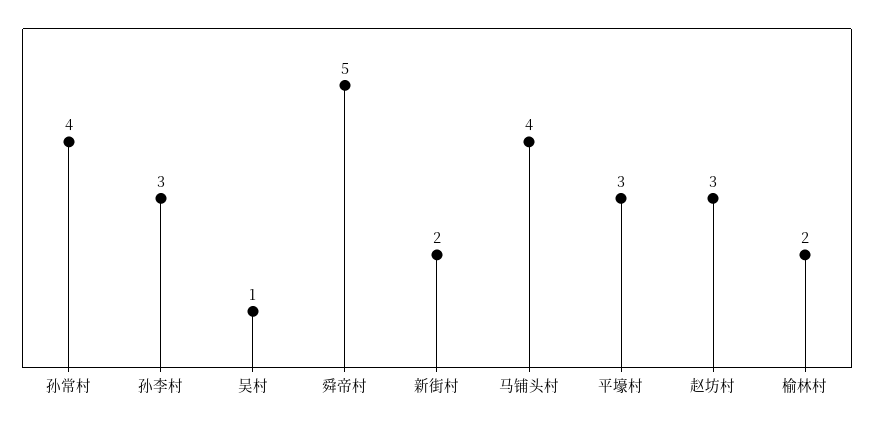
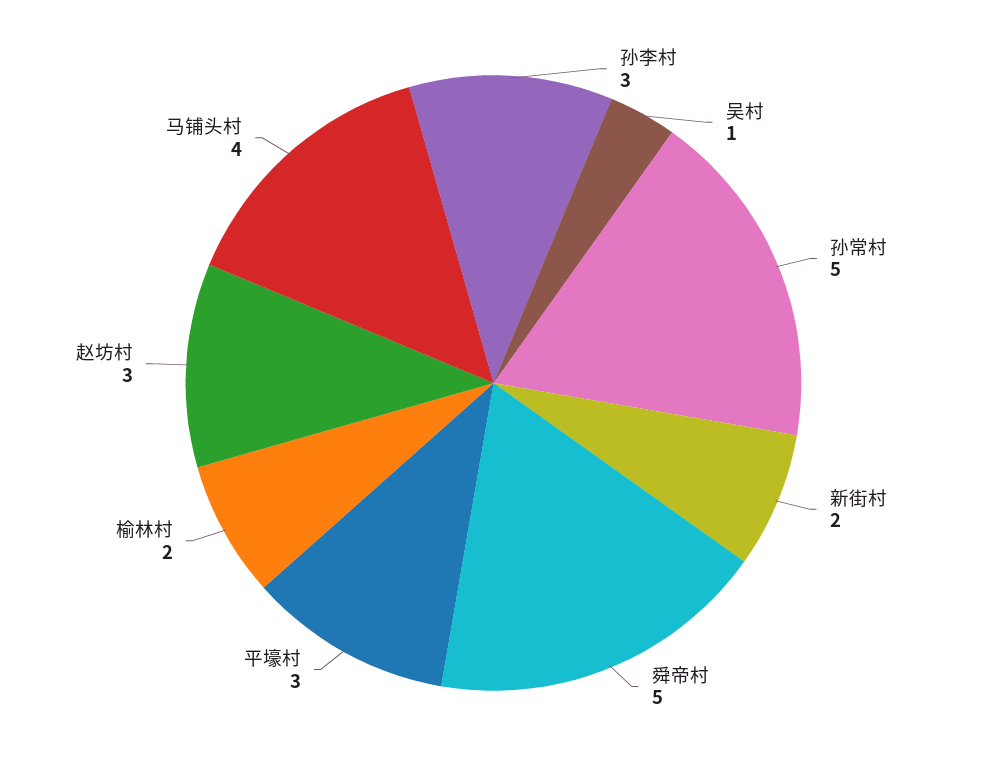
孙常村: 4 -> 5

